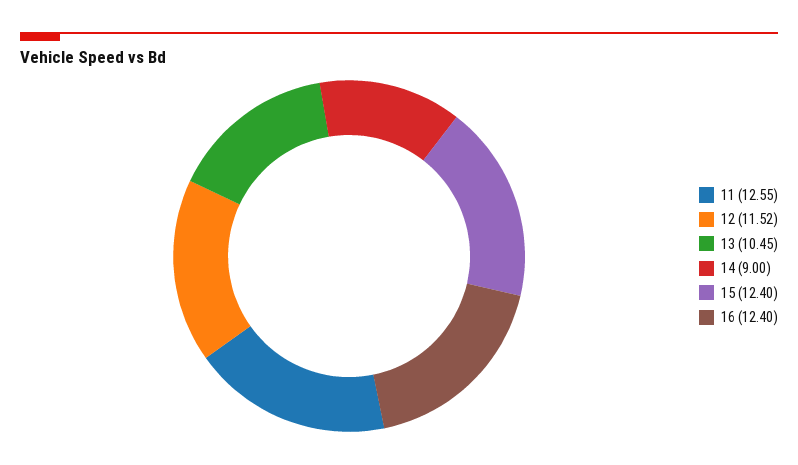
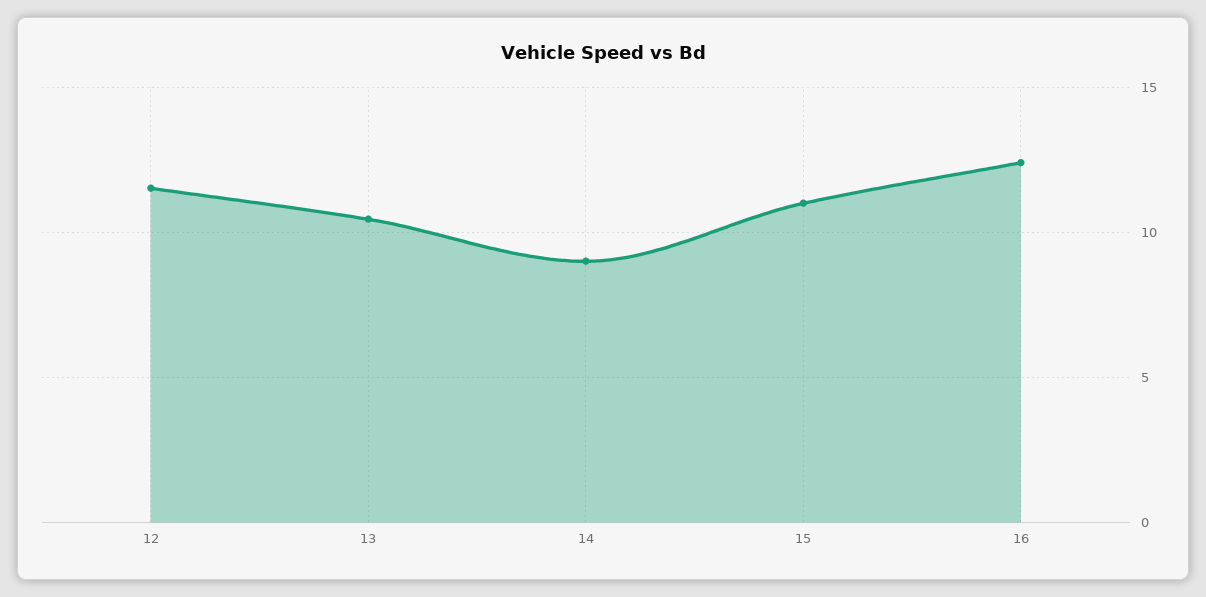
11: 12.55 -> none
15: 12.4 -> 11

